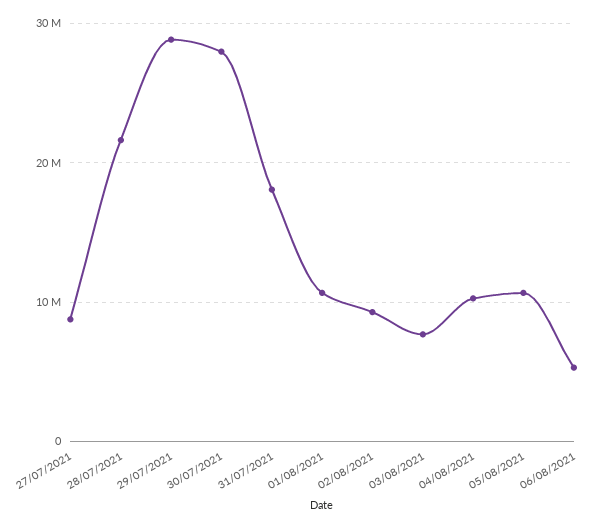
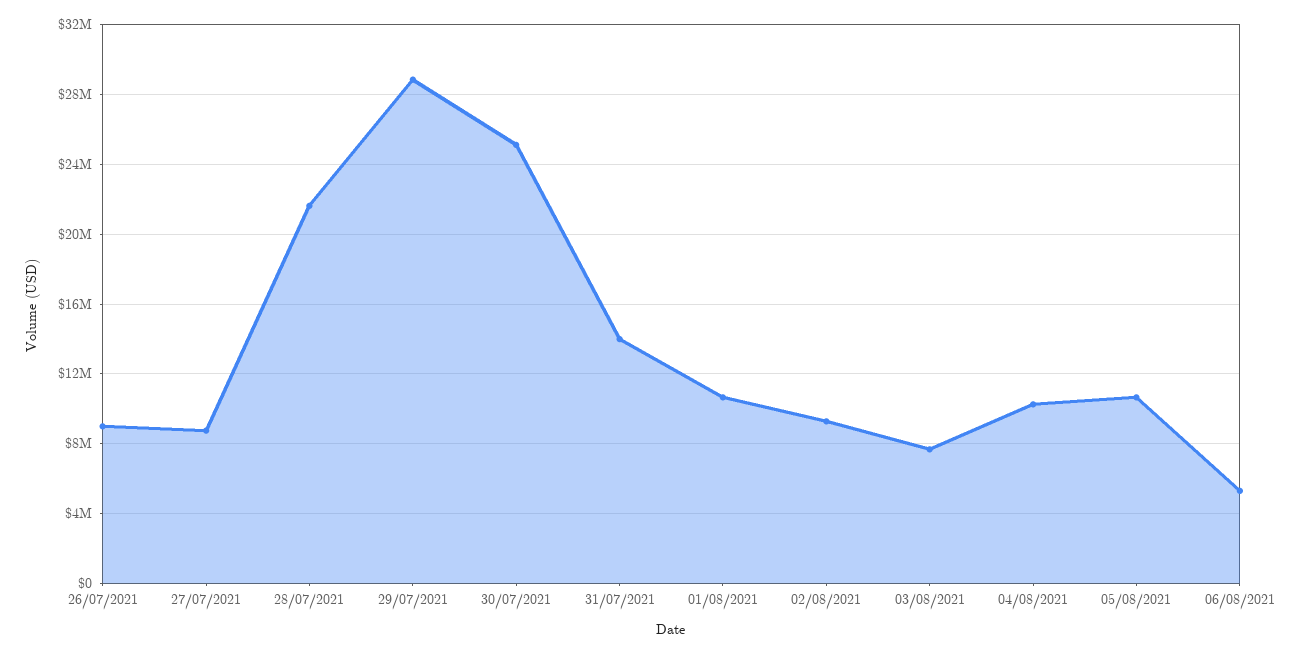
30/07/2021: 28000000 -> 25000000
31/07/2021: 18000000 -> 14000000
26/07/2021: none -> 9000000

